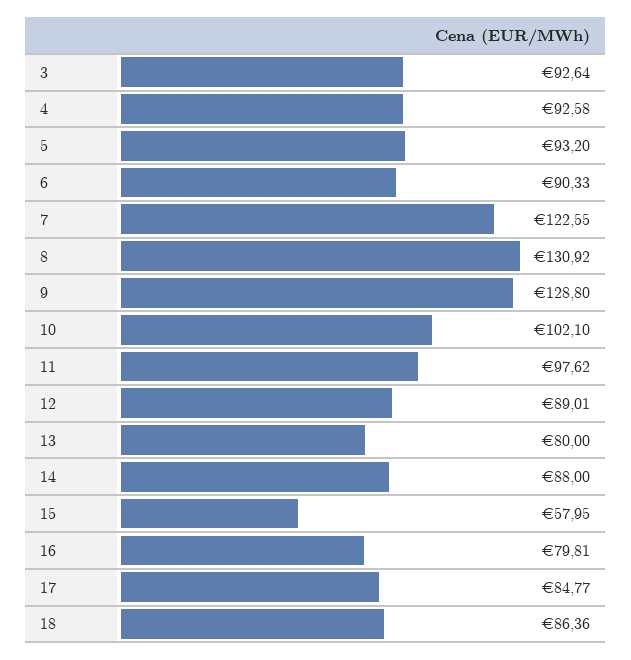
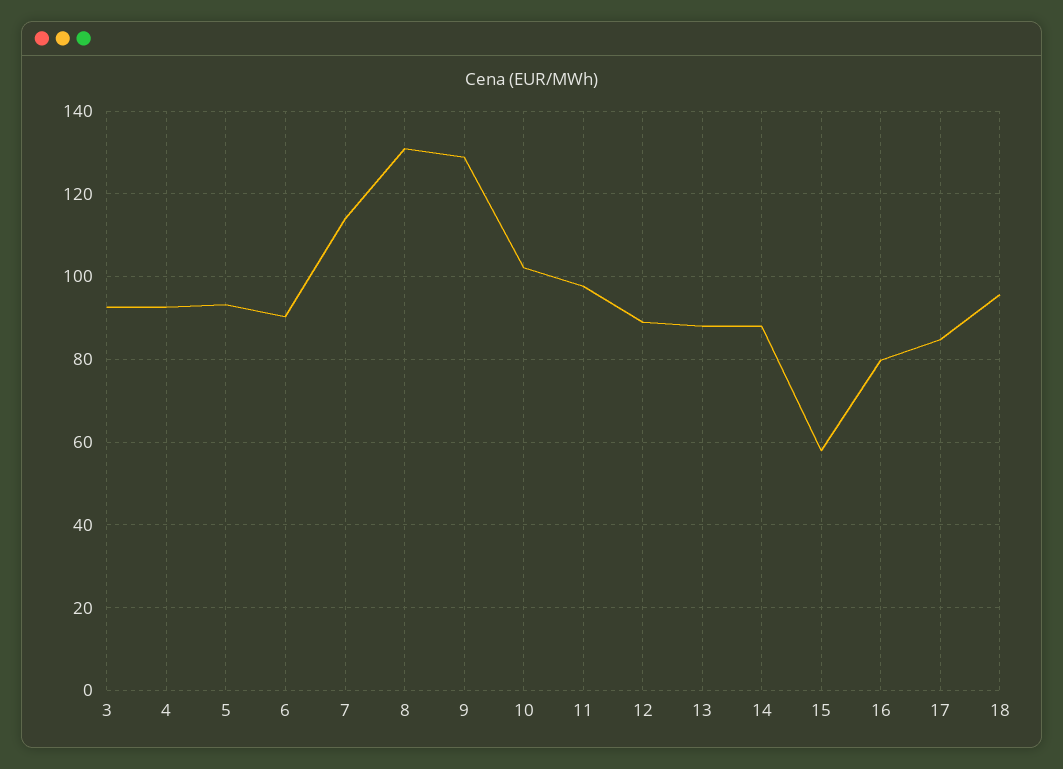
7: 122.55 -> 114
13: 80 -> 88
18: 86.36 -> 96

